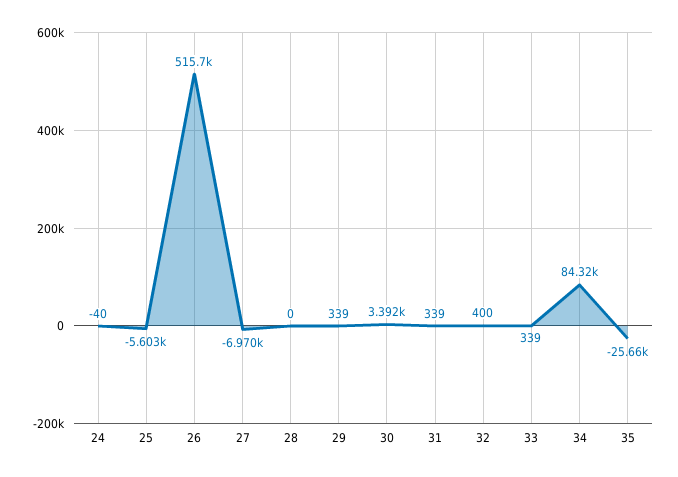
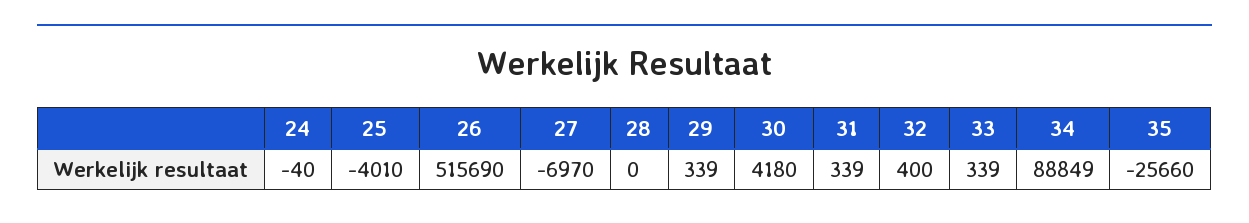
25: -5603 -> -4010
30: 3392 -> 4180
34: 84320 -> 88849

